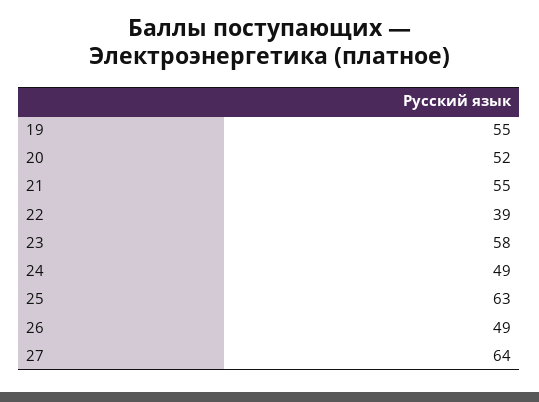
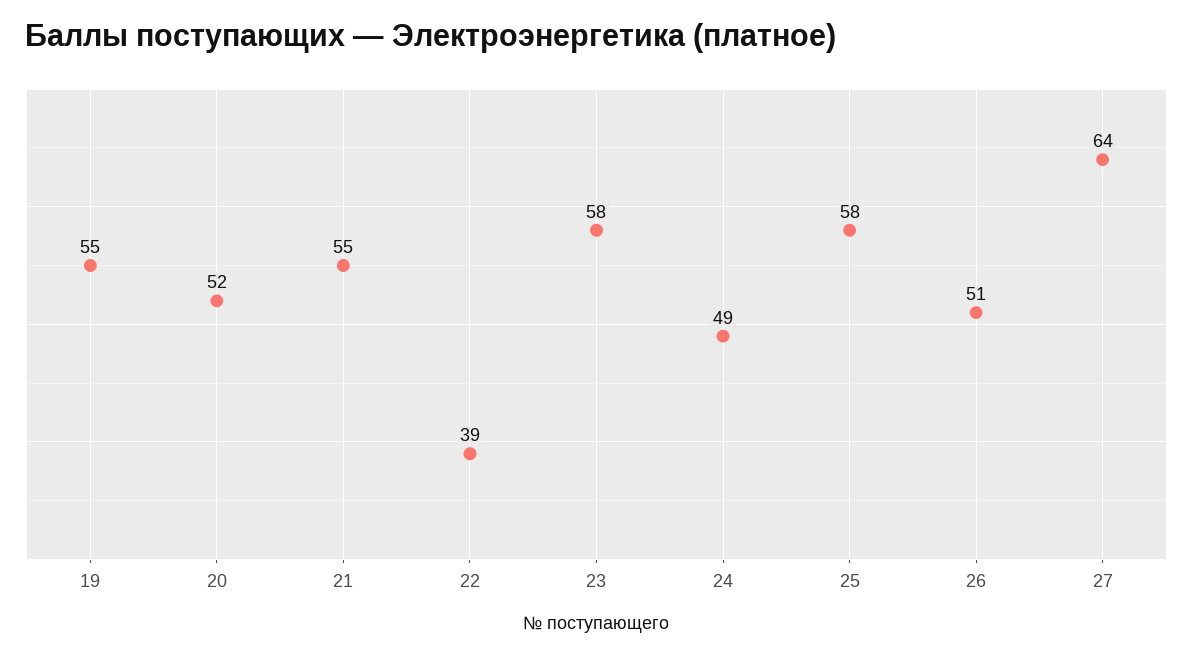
25: 63 -> 58
26: 49 -> 51

